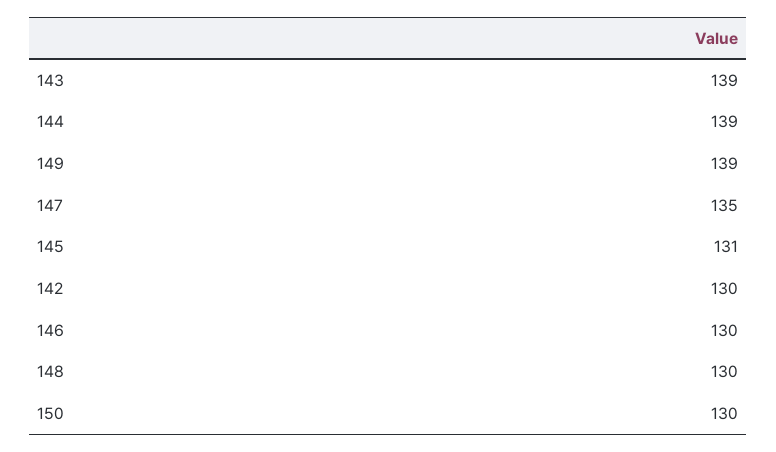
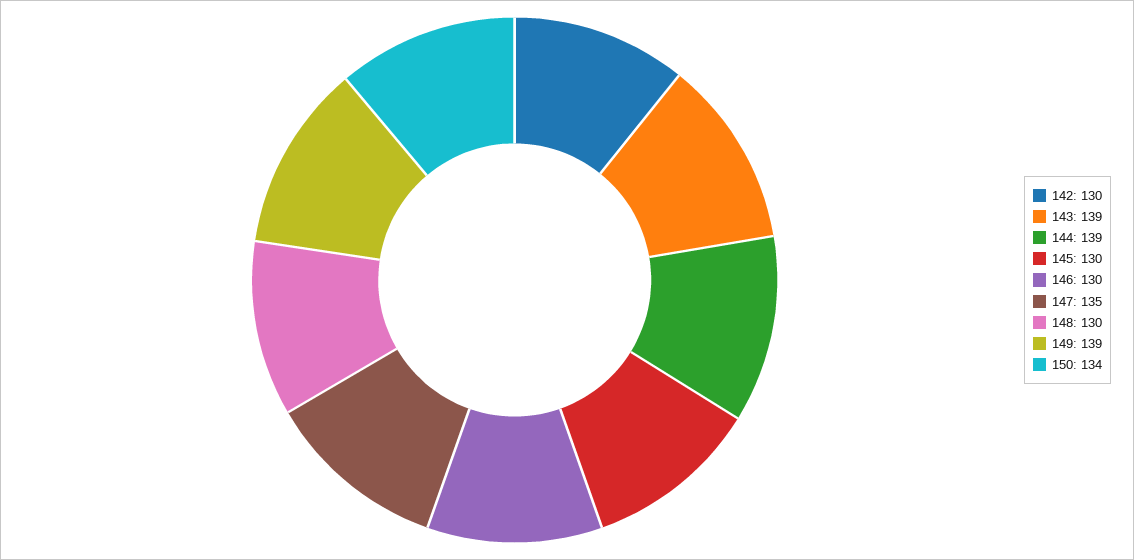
145: 131 -> 130
150: 130 -> 134

